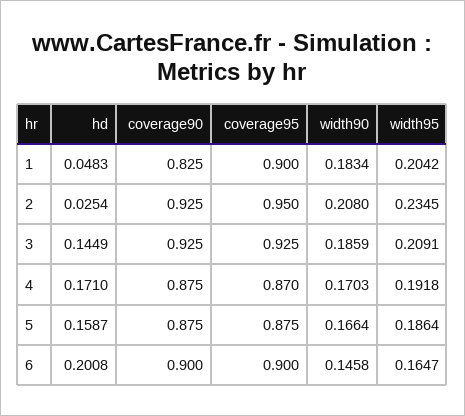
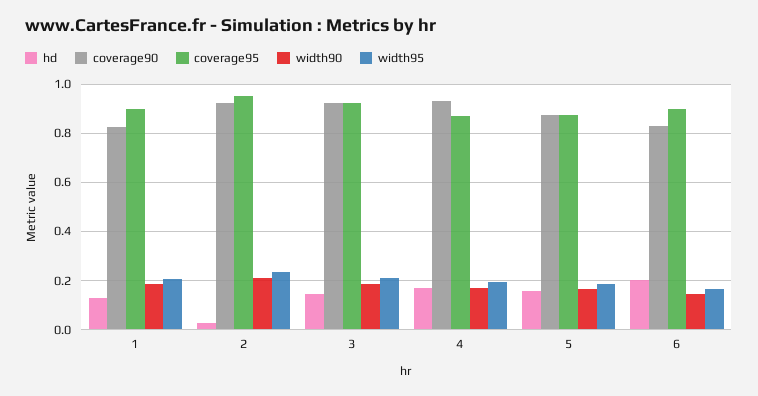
hd, 1: 0.0483 -> 0.125
coverage90, 4: 0.875 -> 0.925
coverage90, 6: 0.9 -> 0.825

